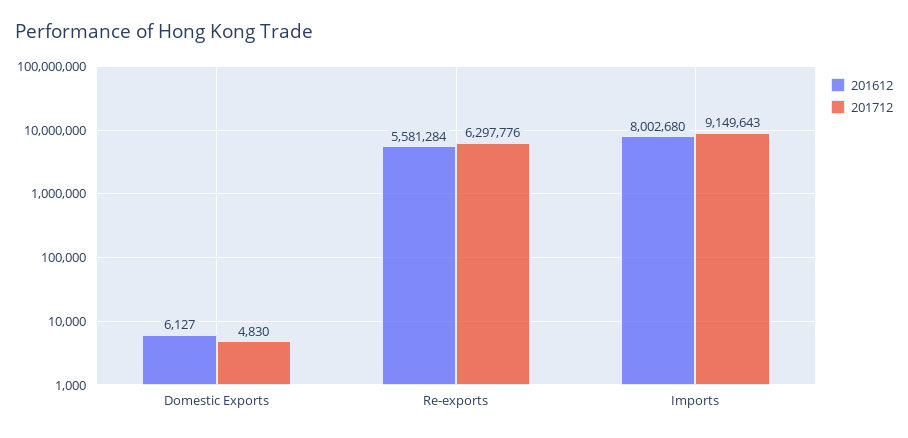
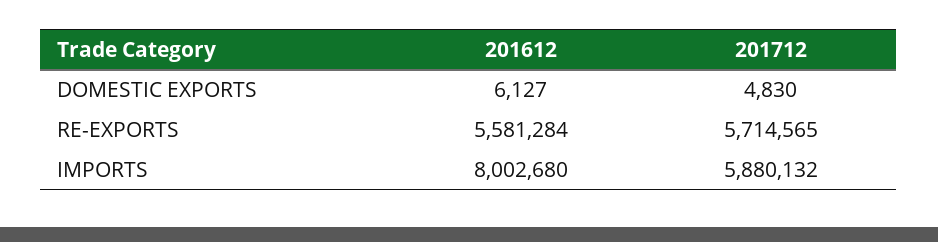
201712, Re-exports: 6297776 -> 5714565
201712, Imports: 9149643 -> 5880132

